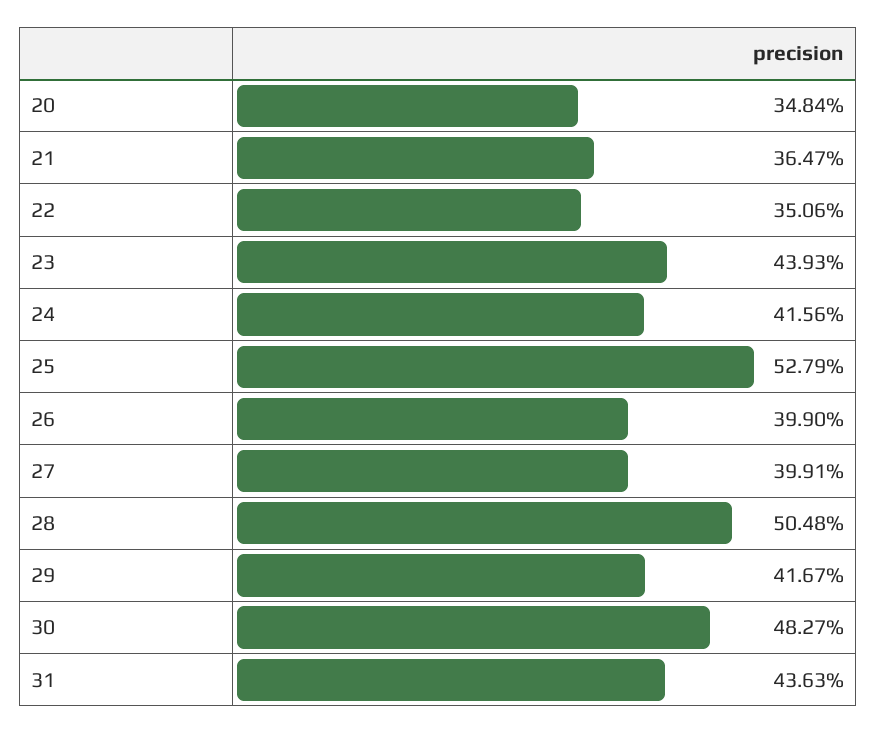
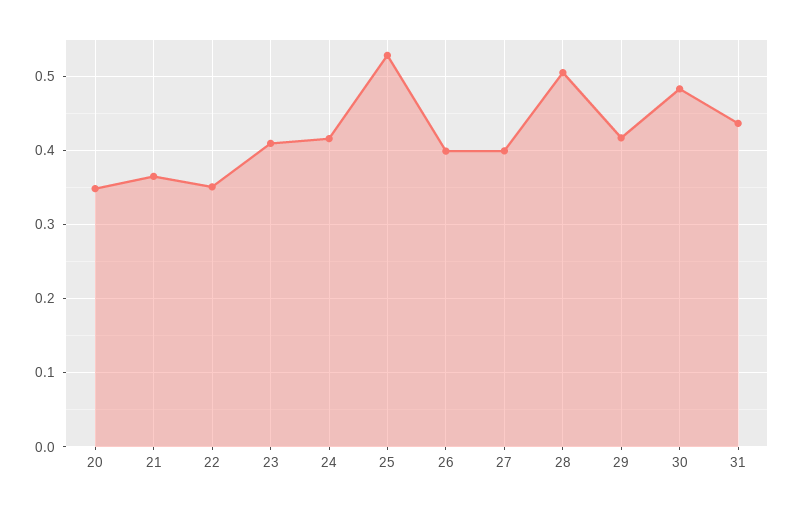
23: 0.4393 -> 0.41

